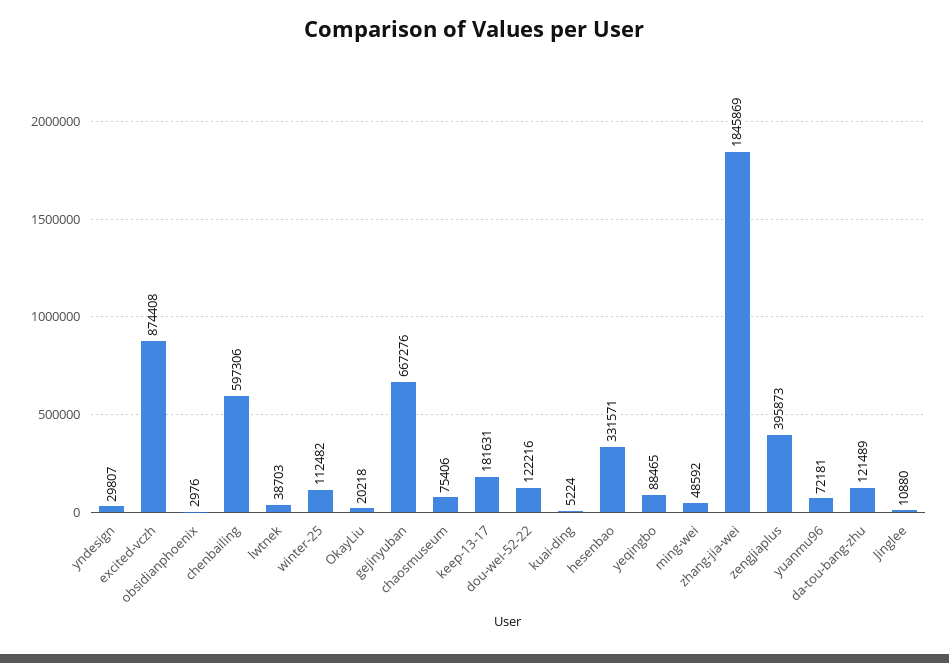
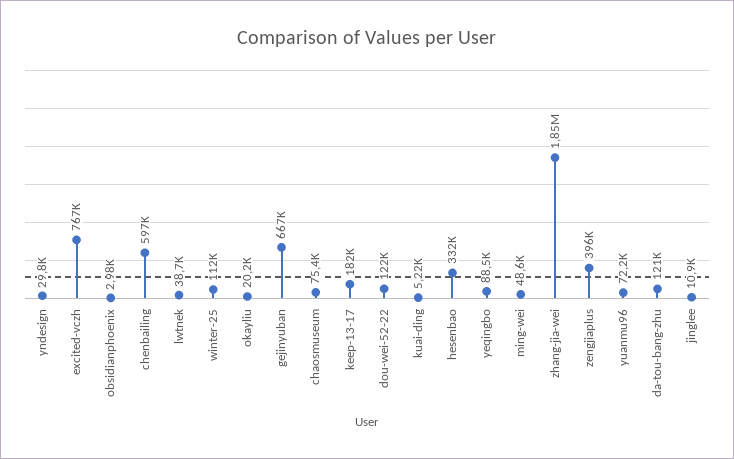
excited-vczh: 874408 -> 767000

